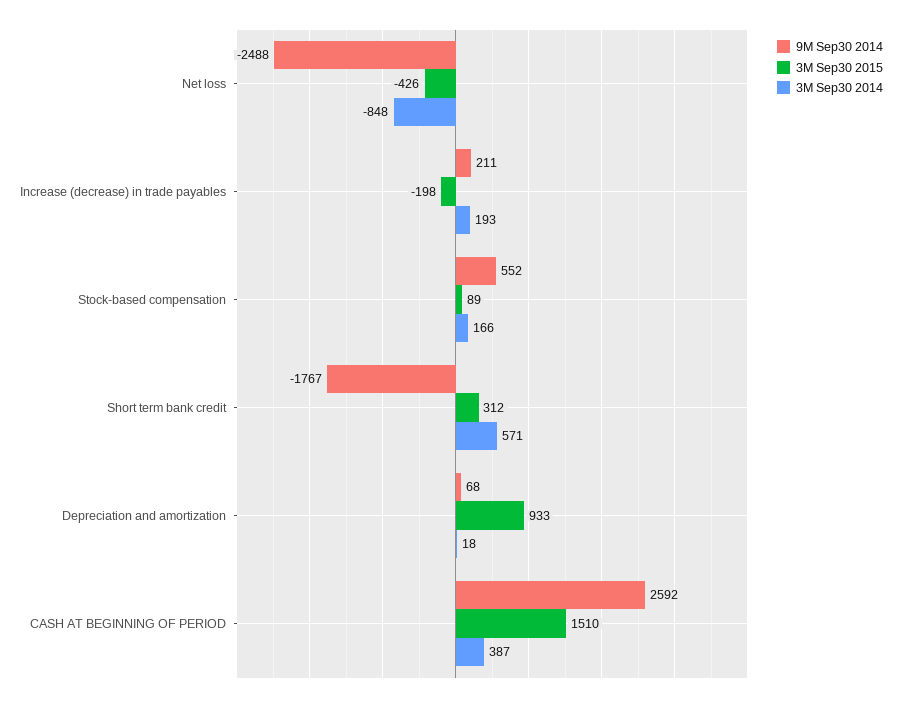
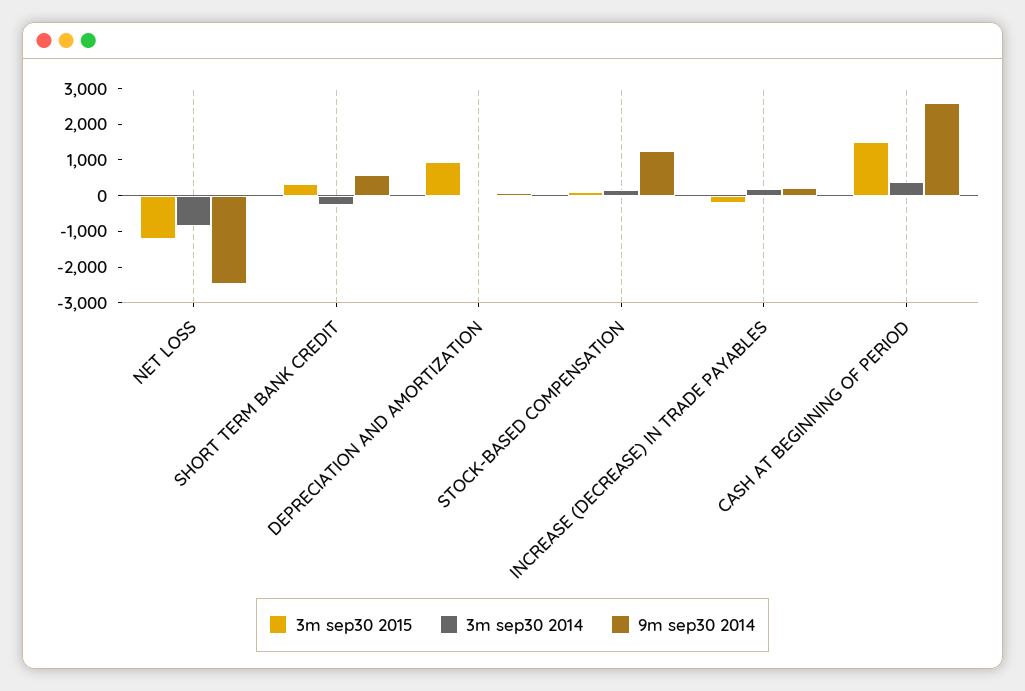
3M Sep30 2015, Net loss: -426 -> -1250
9M Sep30 2014, Stock-based compensation: 552 -> 1250
9M Sep30 2014, Short term bank credit: -1767 -> 500
3M Sep30 2014, Short term bank credit: 571 -> -250

